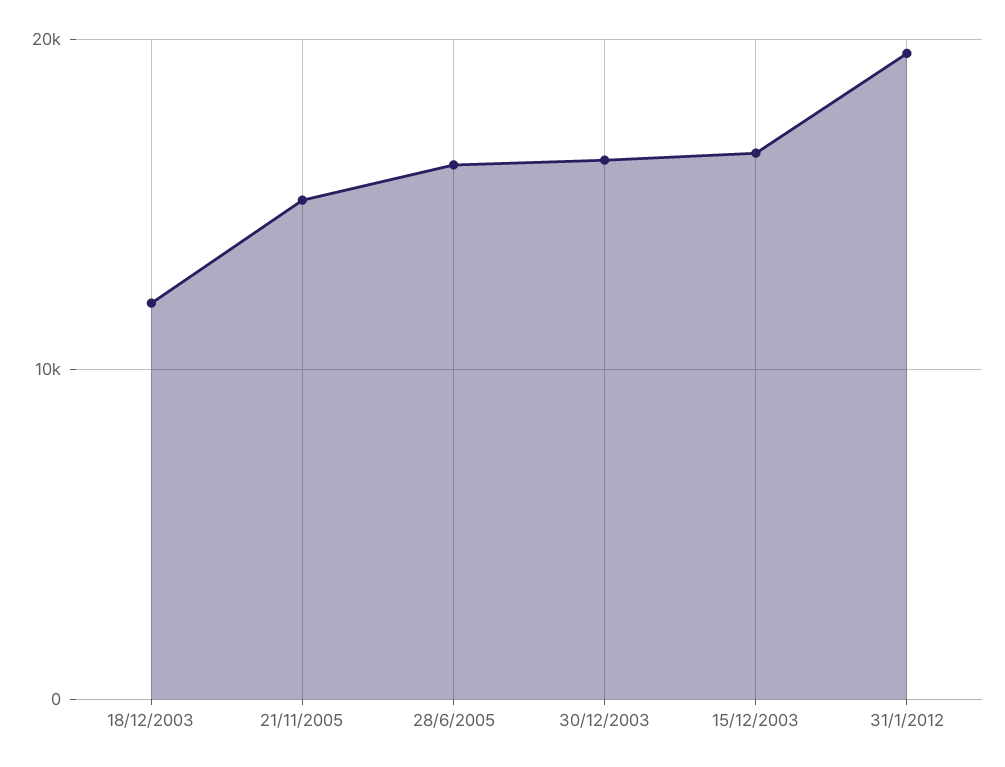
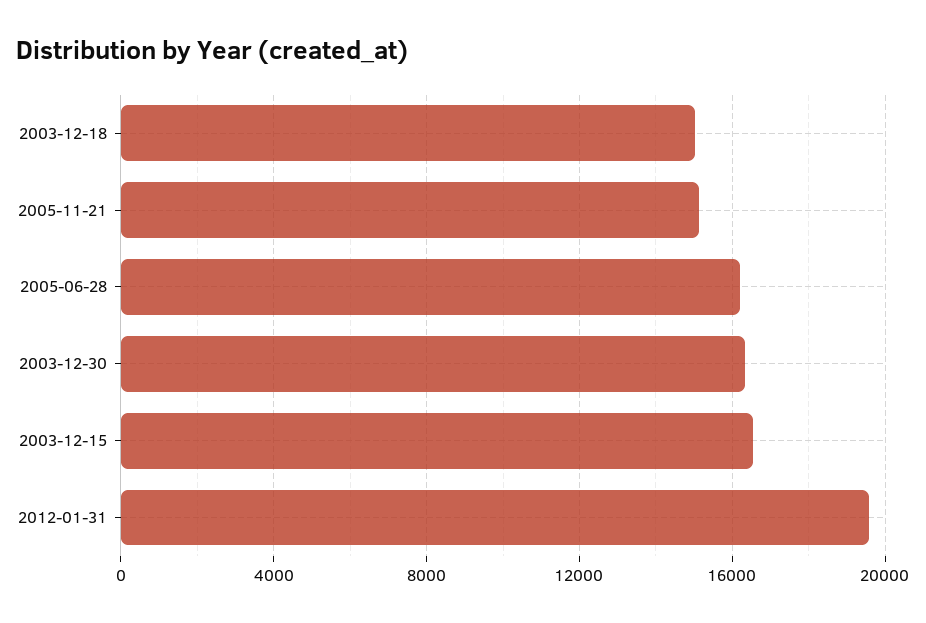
18/12/2003: 12000 -> 15000

